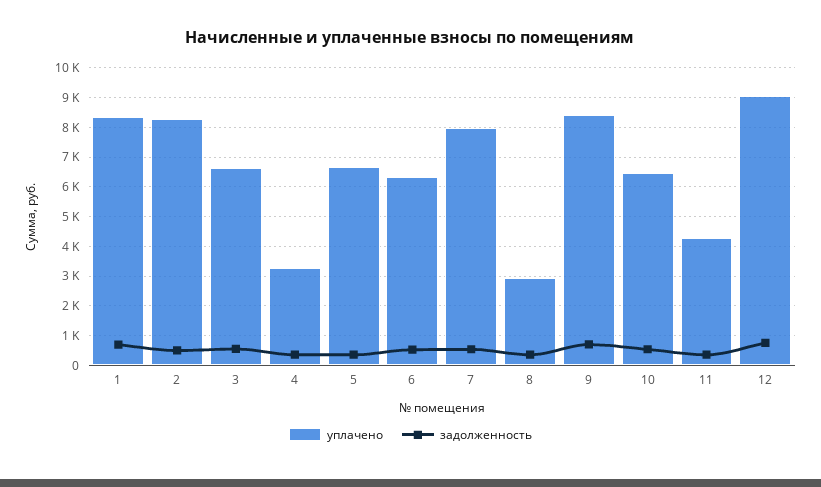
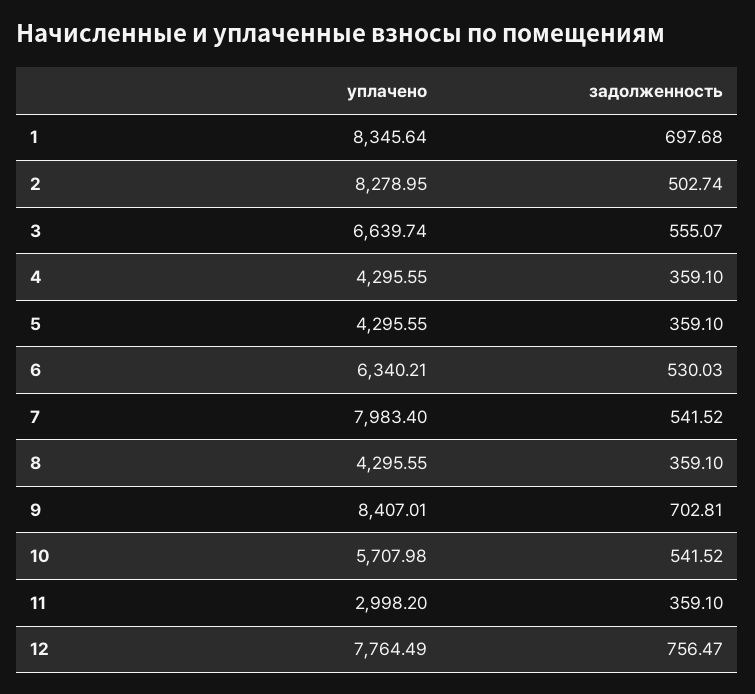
уплачено, 4: 3250 -> 4295.55
уплачено, 5: 6750 -> 4295.55
уплачено, 8: 3000 -> 4295.55
уплачено, 10: 6500 -> 5707.98
уплачено, 11: 4250 -> 2998.2
уплачено, 12: 9000 -> 7764.49

